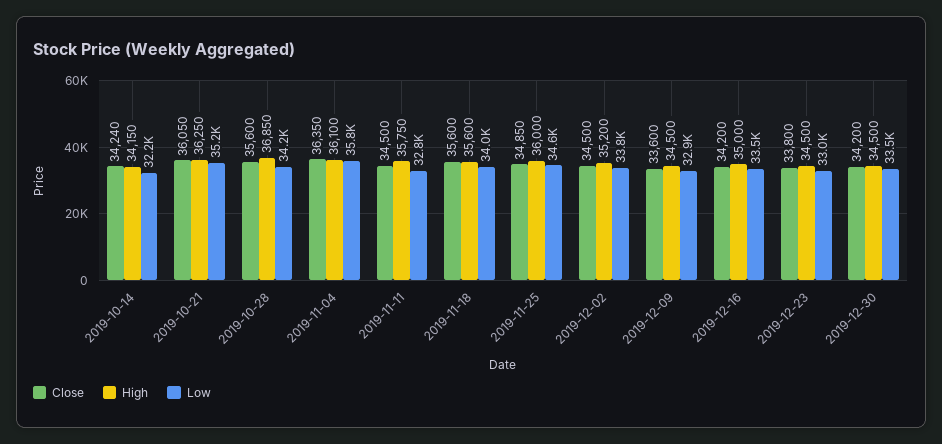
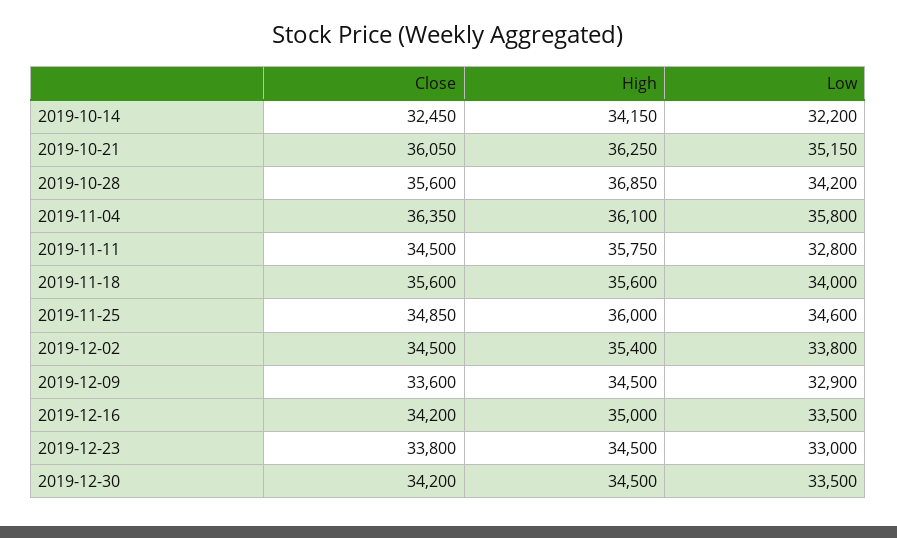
Close, 2019-10-14: 34240 -> 32450
High, 2019-12-02: 35200 -> 35400

